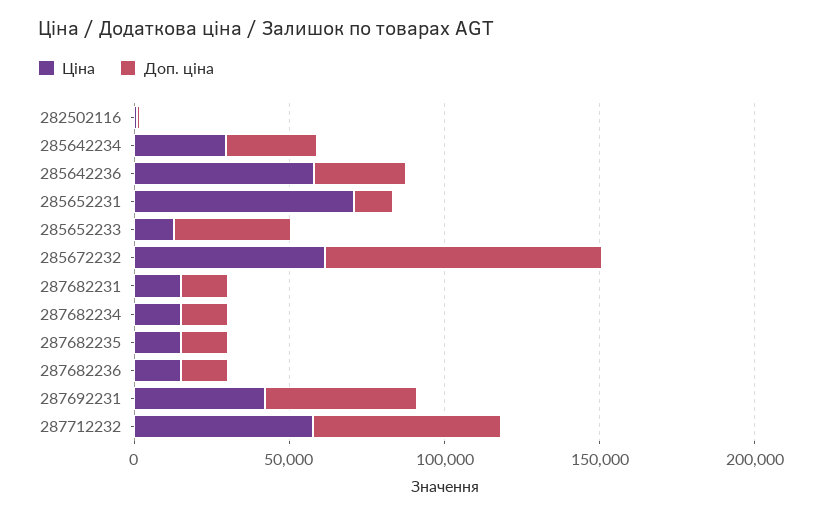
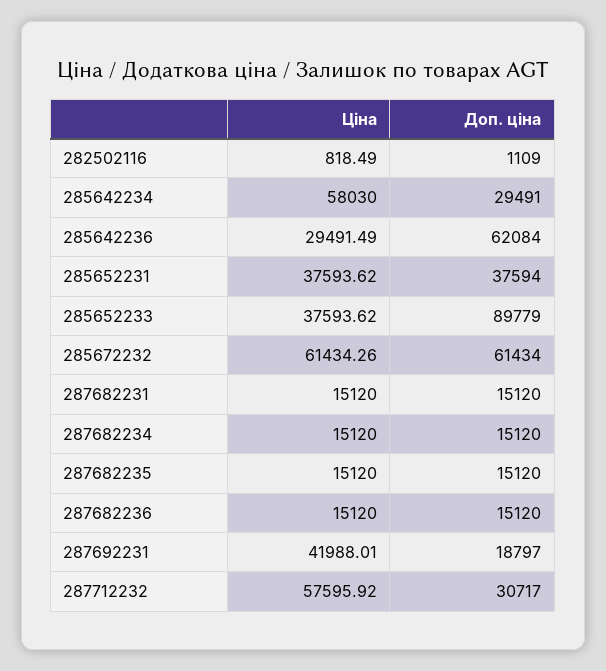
Ціна, 285642234: 30000 -> 58030
Ціна, 285642236: 60000 -> 29491.49
Доп. ціна, 285642236: 30000 -> 62084
Ціна, 285652231: 70000 -> 37593.62
Доп. ціна, 285652231: 10000 -> 37594
Ціна, 285652233: 10000 -> 37593.62
Доп. ціна, 285652233: 40000 -> 89779
Доп. ціна, 285672232: 90000 -> 61434
Доп. ціна, 287692231: 50000 -> 18797
Доп. ціна, 287712232: 60000 -> 30717

